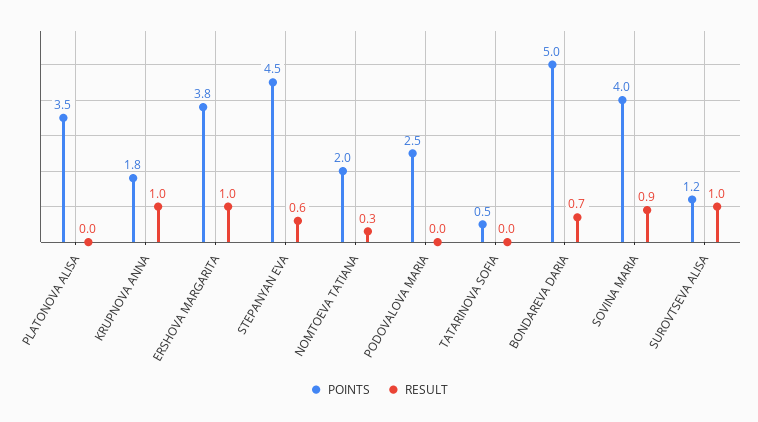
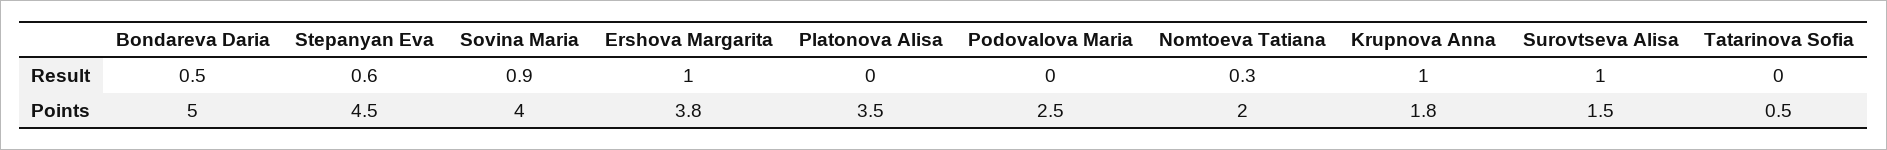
RESULT, BONDAREVA DARIA: 0.7 -> 0.5
POINTS, SUROVTSEVA ALISA: 1.2 -> 1.5

